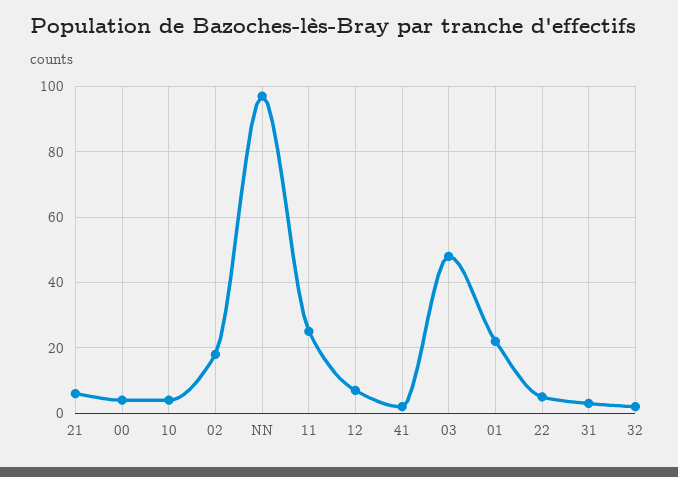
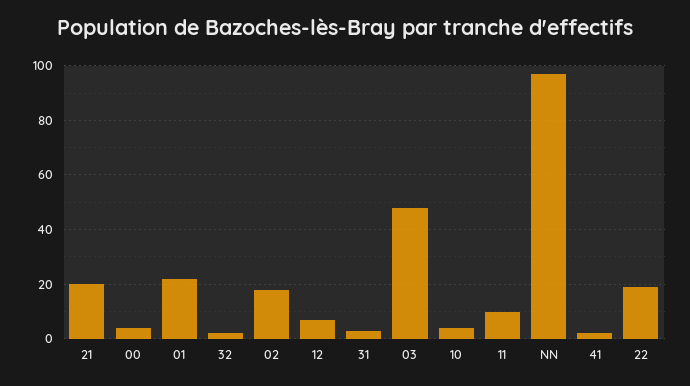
21: 5 -> 20
11: 25 -> 10
22: 5 -> 20

